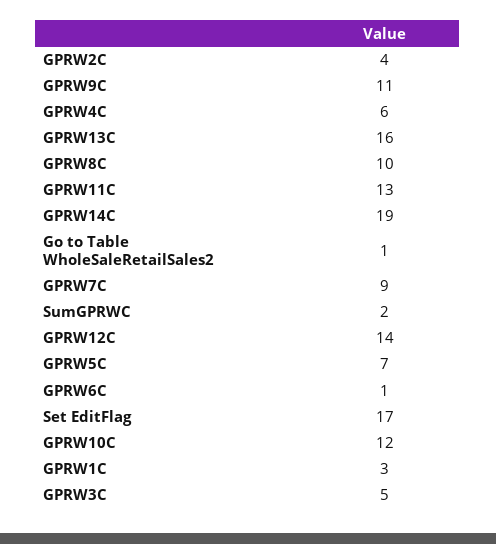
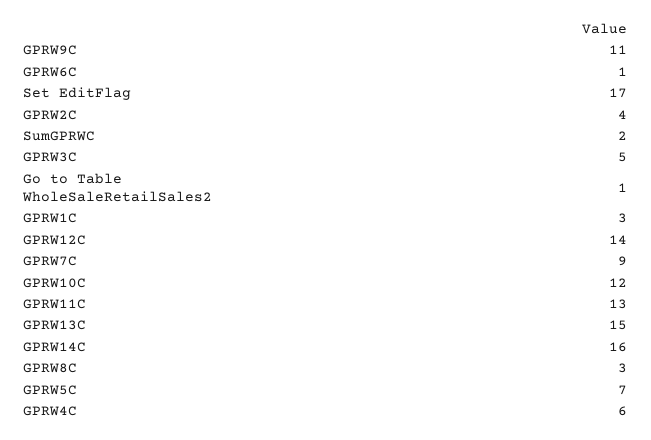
GPRW13C: 16 -> 15
GPRW8C: 10 -> 3
GPRW14C: 19 -> 16

